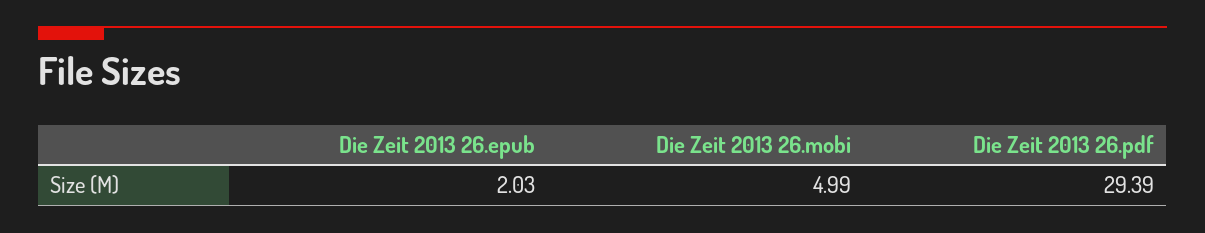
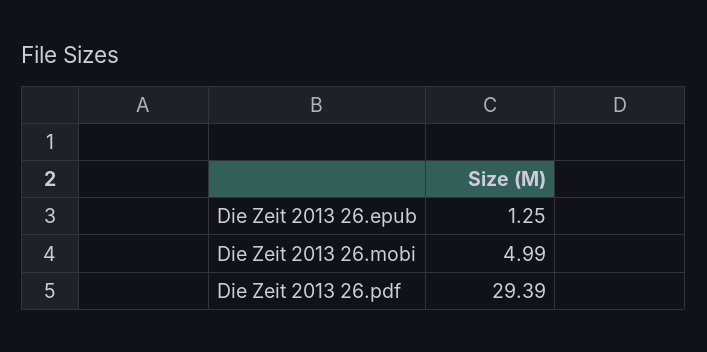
Die Zeit 2013 26.epub: 2.03 -> 1.25

